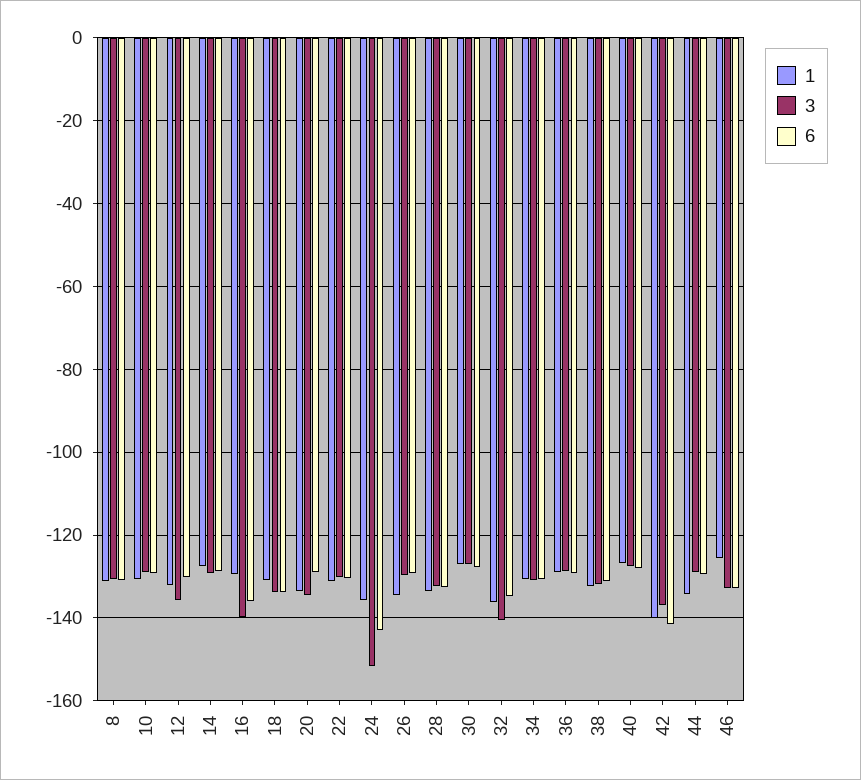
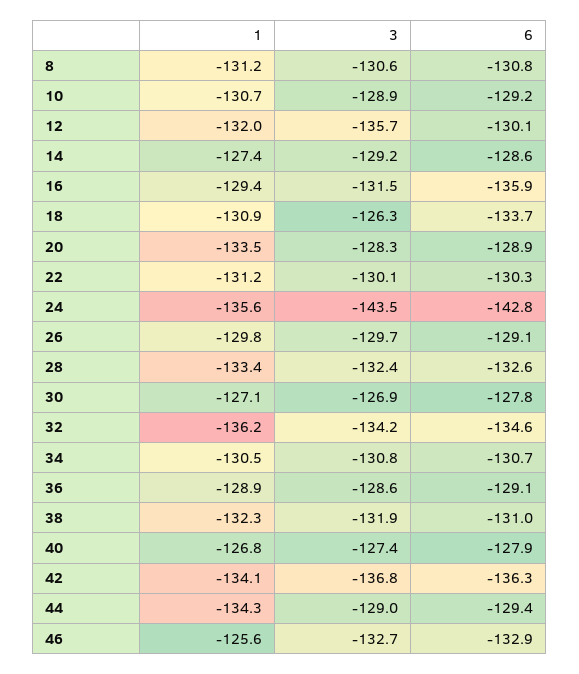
3, 16: -140 -> -131.5
3, 18: -134 -> -126.3
3, 20: -134 -> -128.3
3, 24: -152 -> -143.5
1, 26: -134 -> -129.8
3, 32: -140 -> -134.2
1, 42: -140 -> -134.1
6, 42: -142 -> -136.3

